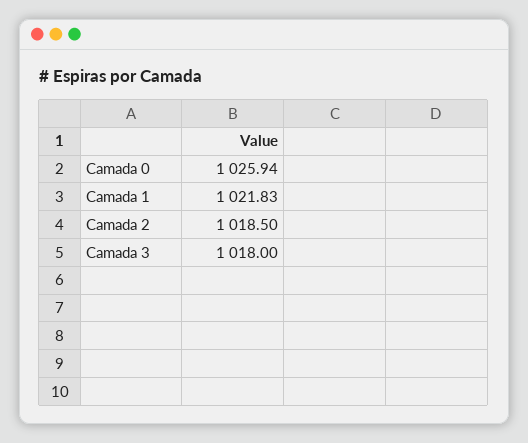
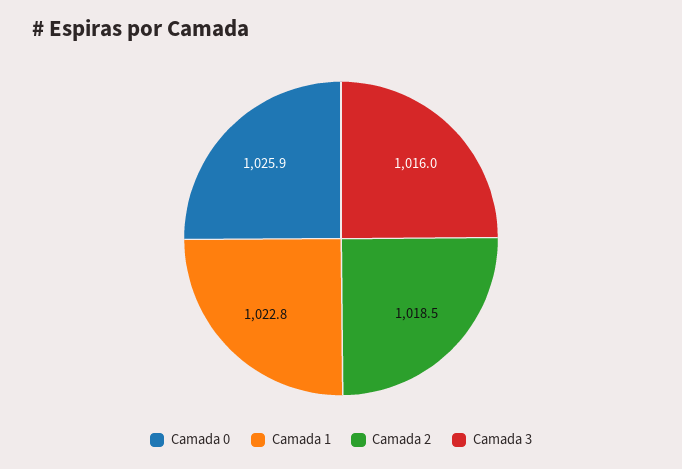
Camada 1: 1021.83 -> 1022.8
Camada 3: 1018 -> 1016

